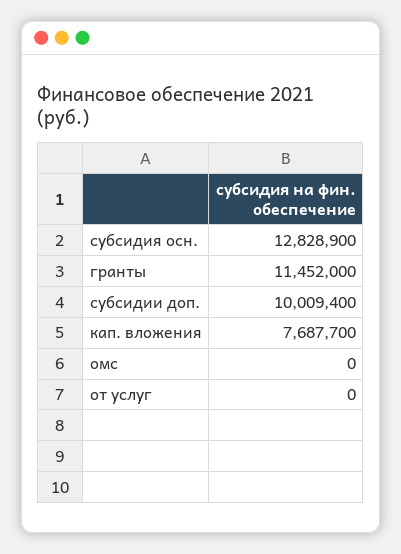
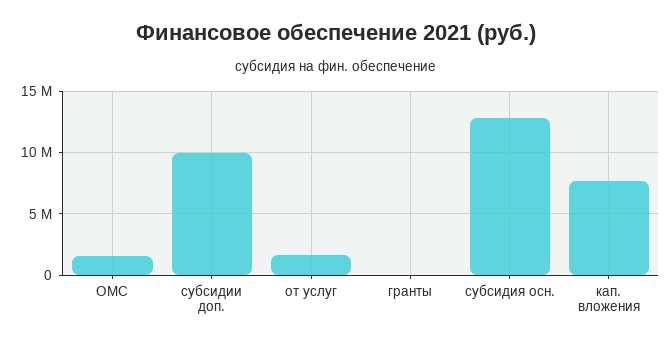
гранты: 11452000 -> 0
омс: 0 -> 1500000
от услуг: 0 -> 1500000

